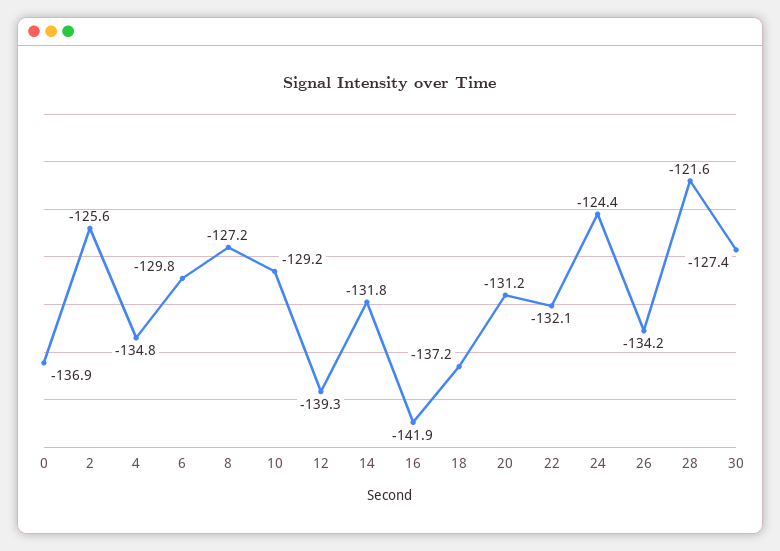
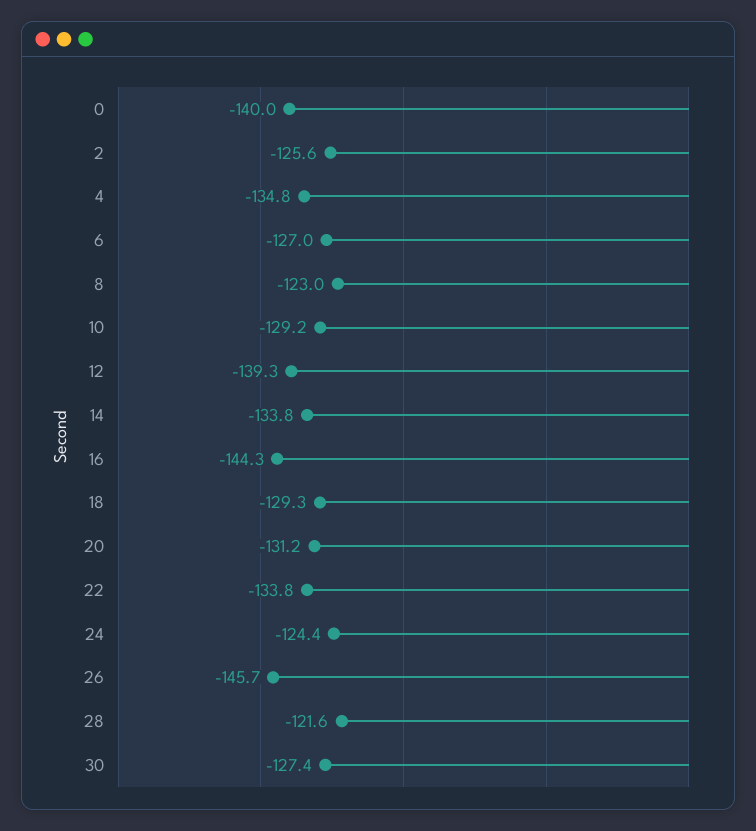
0: -136.9 -> -140
6: -129.8 -> -127
8: -127.2 -> -123
14: -131.8 -> -133.8
16: -141.9 -> -144.3
18: -137.2 -> -129.3
22: -132.1 -> -133.8
26: -134.2 -> -145.7

